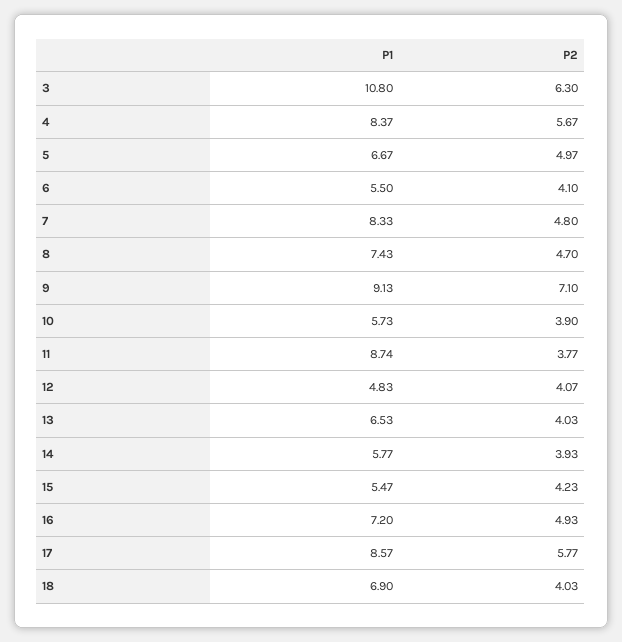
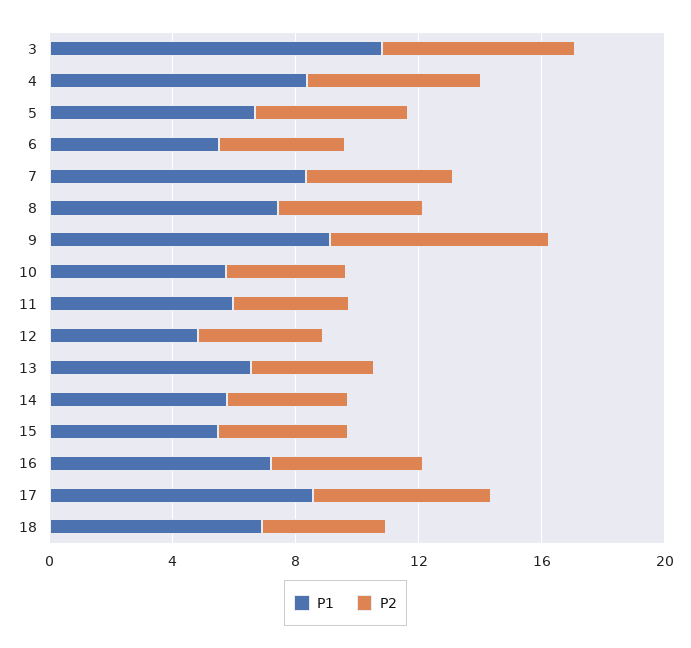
P1, 11: 8.74 -> 6

